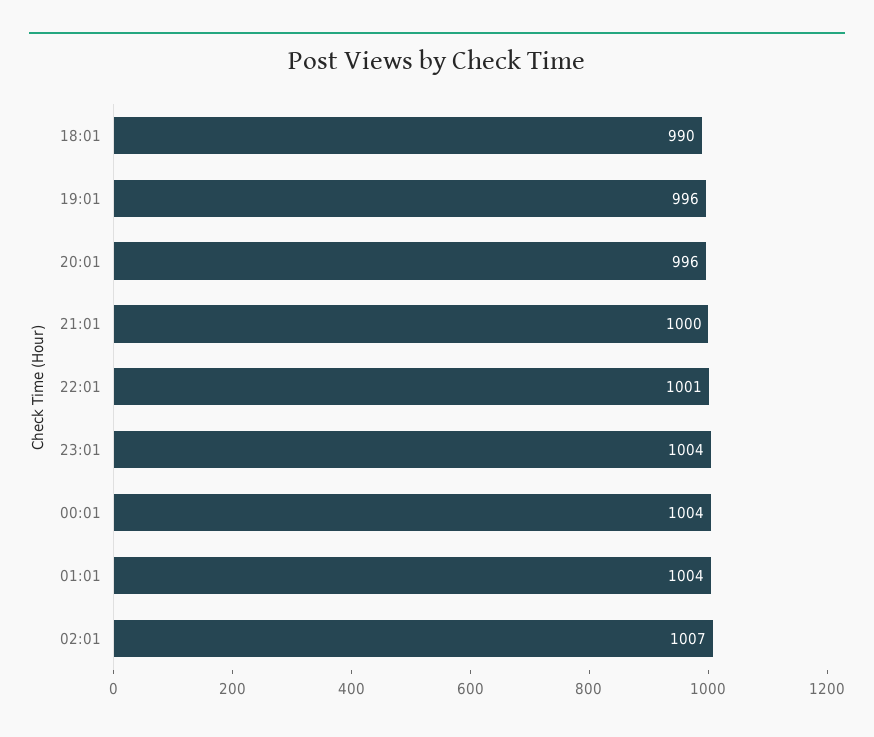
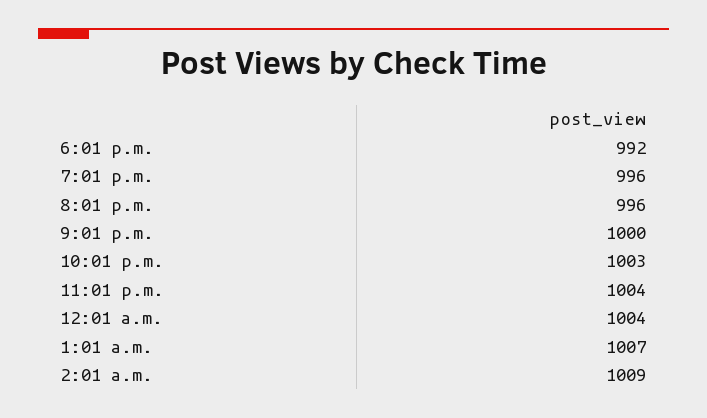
18:01: 990 -> 992
22:01: 1001 -> 1003
01:01: 1004 -> 1007
02:01: 1007 -> 1009

